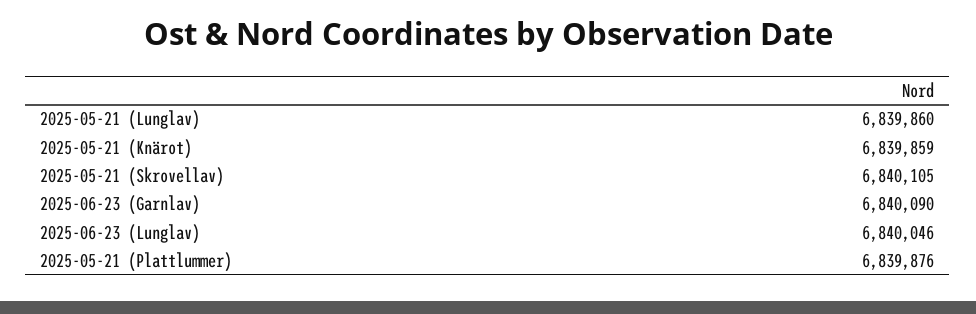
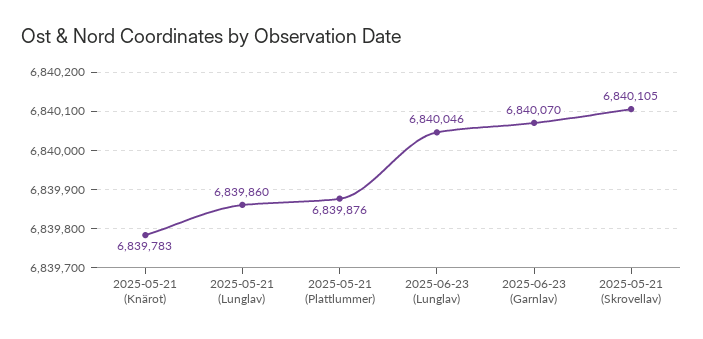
2025-05-21 (Knärot): 6839859 -> 6839783
2025-06-23 (Garnlav): 6840090 -> 6840070

